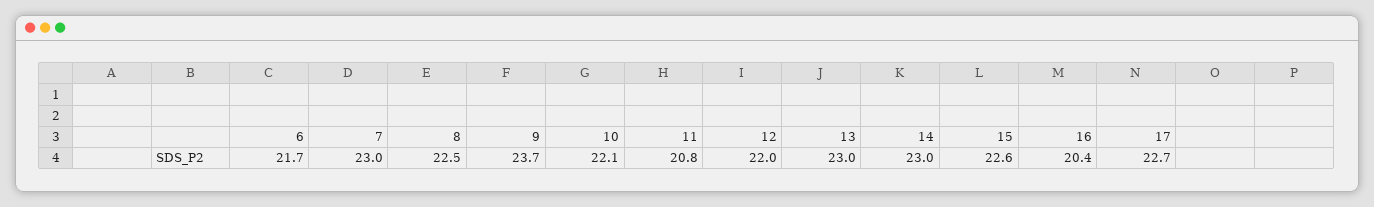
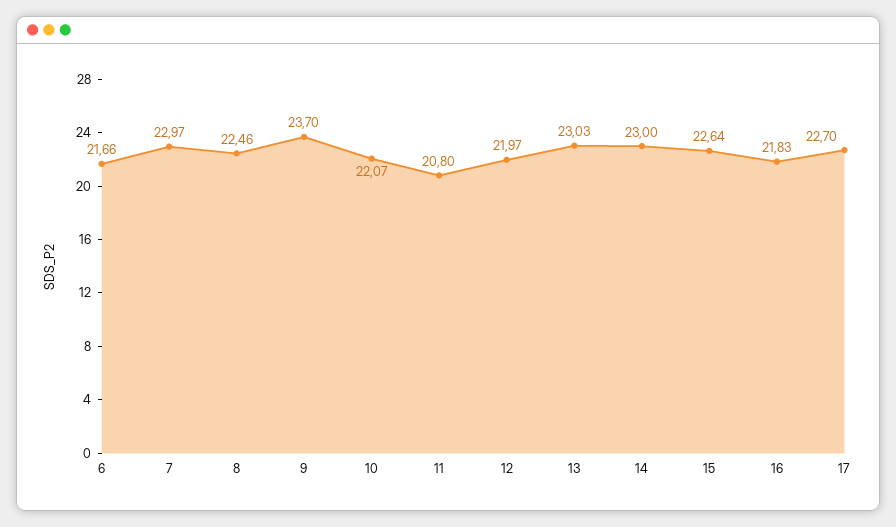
16: 20.4 -> 21.83

